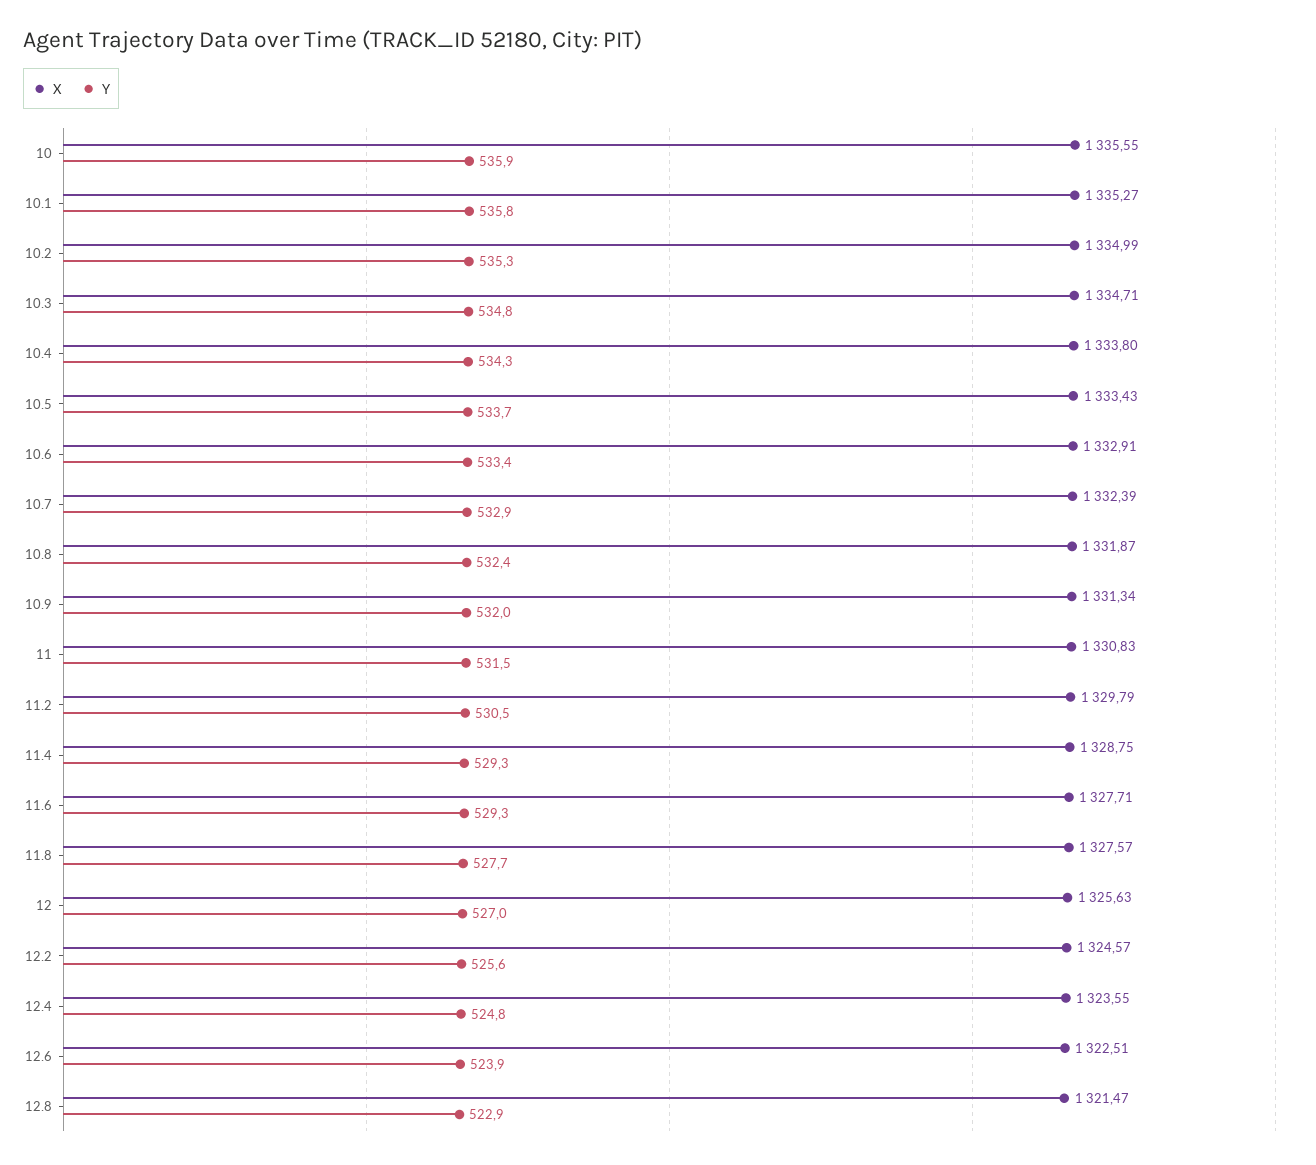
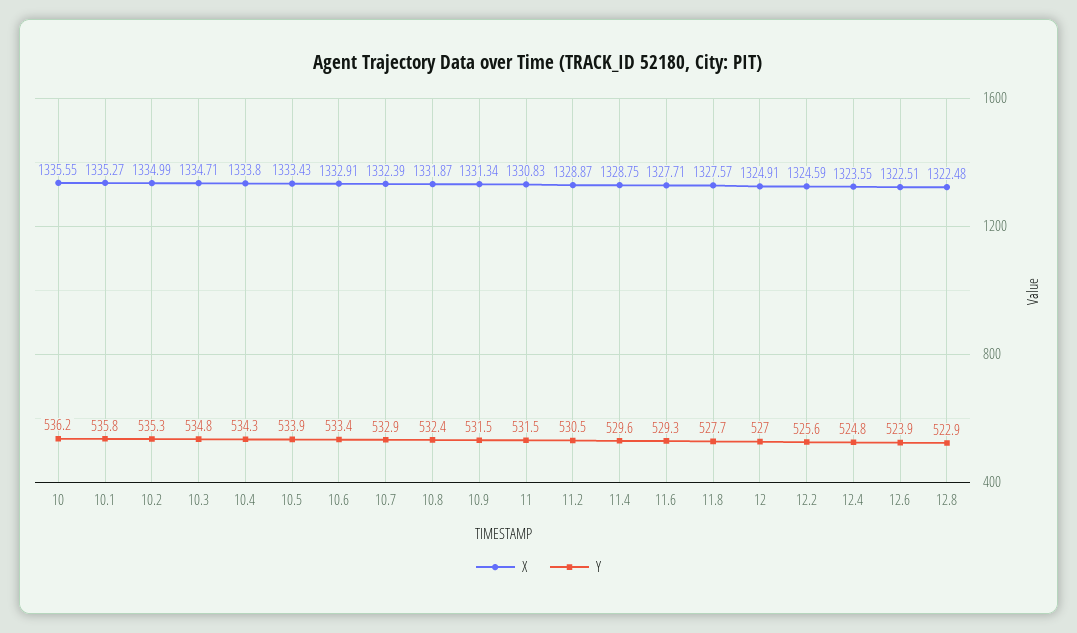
Y, 10: 535.9 -> 536.2
Y, 10.5: 533.7 -> 533.9
Y, 10.9: 532 -> 531.5
X, 11.2: 1329.79 -> 1328.87
Y, 11.4: 529.3 -> 529.6
X, 12: 1325.63 -> 1324.91
X, 12.2: 1324.57 -> 1324.59
X, 12.8: 1321.47 -> 1322.48

